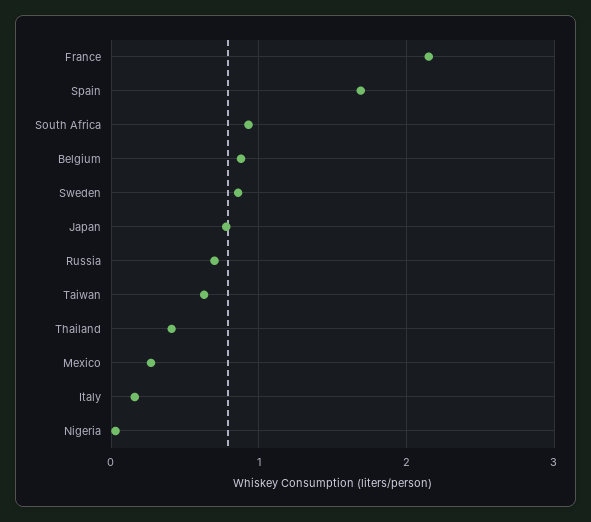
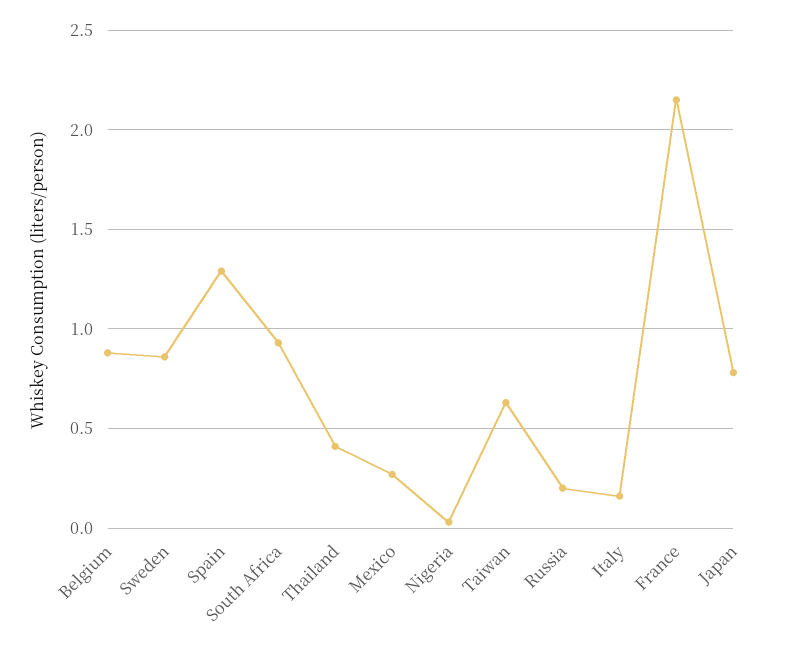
Spain: 1.7 -> 1.3
Russia: 0.7 -> 0.2

